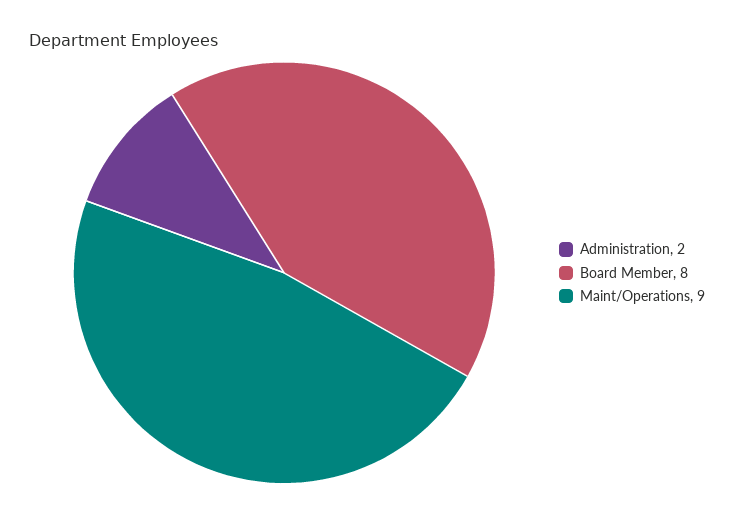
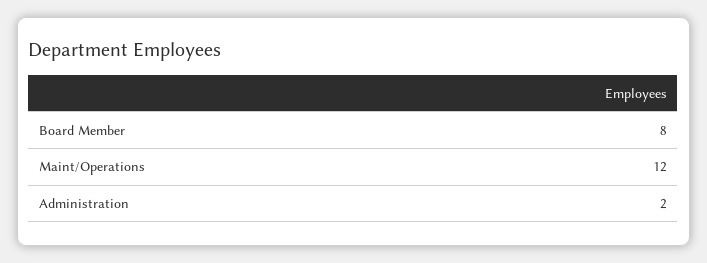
Maint/Operations: 9 -> 12

